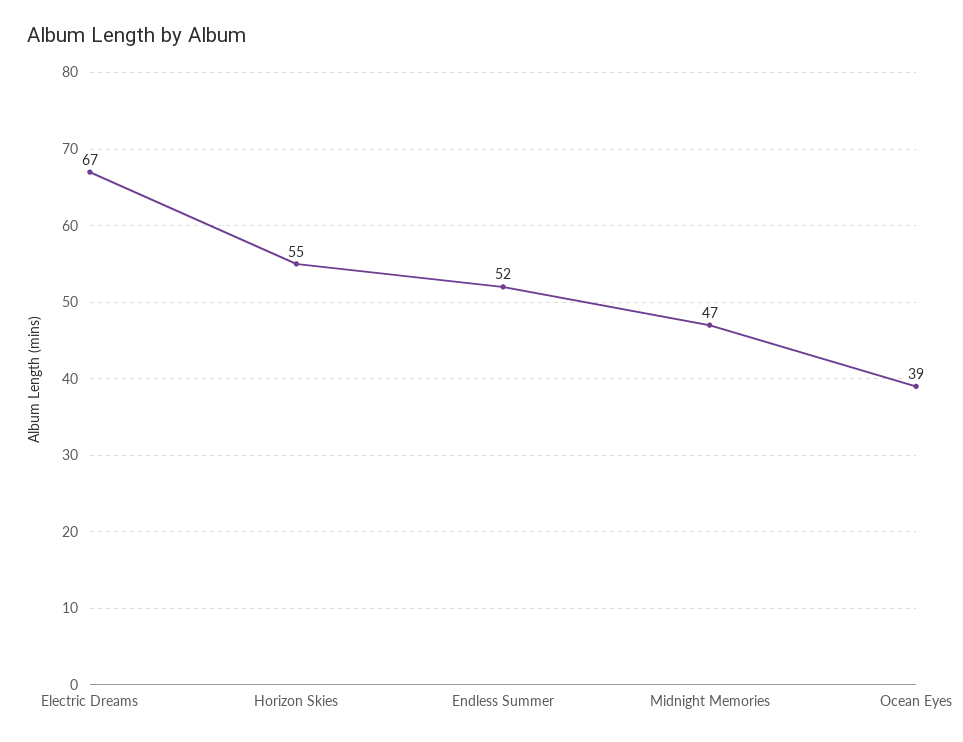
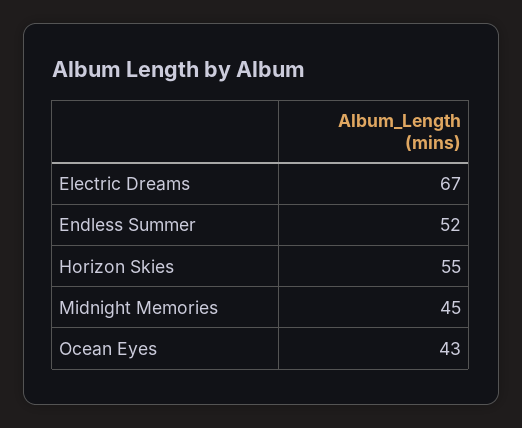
Midnight Memories: 47 -> 45
Ocean Eyes: 39 -> 43

